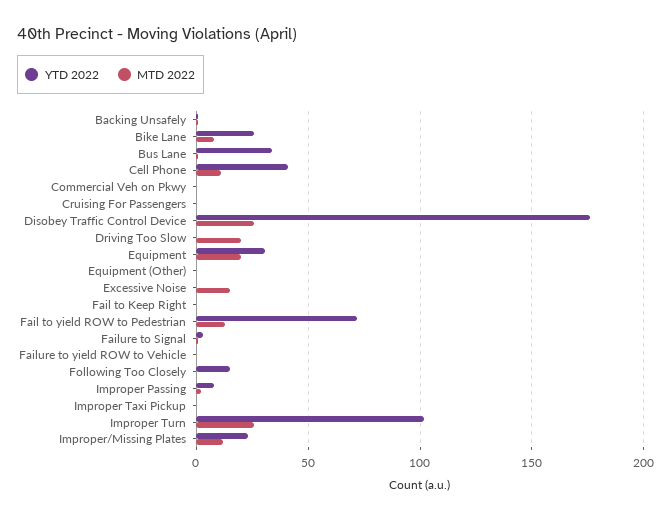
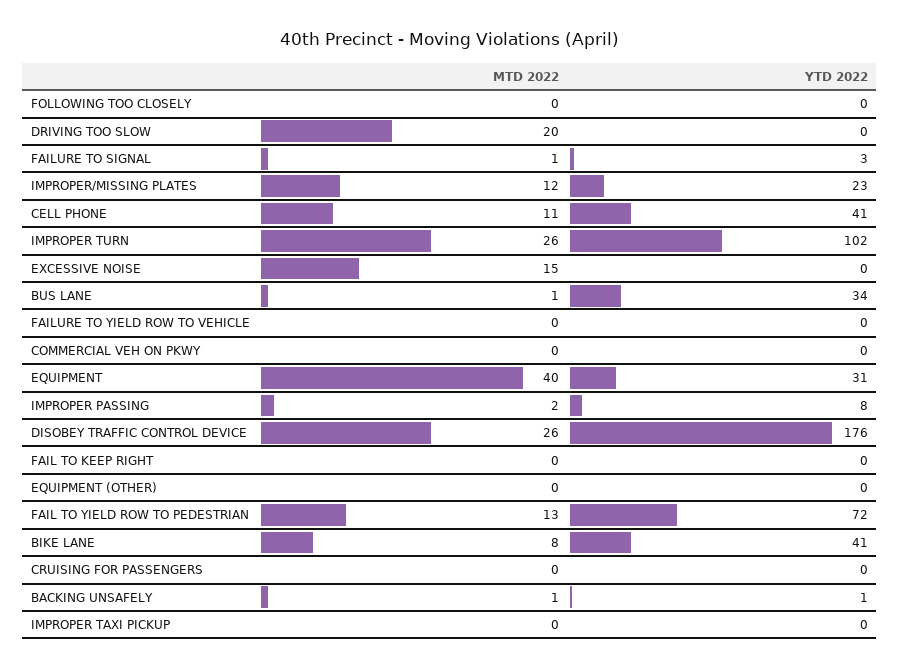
YTD 2022, Bike Lane: 25 -> 41
MTD 2022, Equipment: 20 -> 40
YTD 2022, Following Too Closely: 15 -> 0

